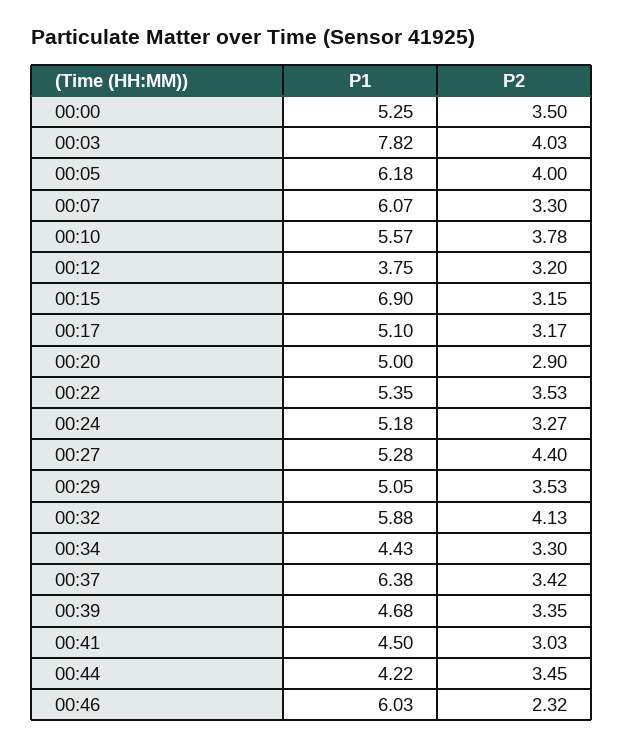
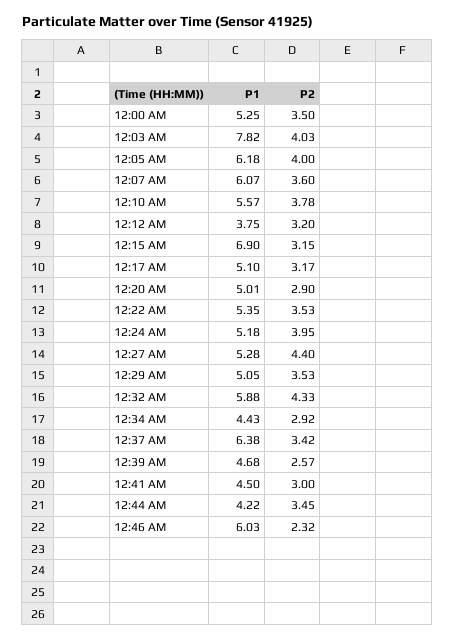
P2, 00:07: 3.3 -> 3.6
P1, 00:20: 5 -> 5.01
P2, 00:24: 3.27 -> 3.95
P2, 00:32: 4.13 -> 4.33
P2, 00:34: 3.3 -> 2.92
P2, 00:39: 3.35 -> 2.57
P2, 00:41: 3.03 -> 3

